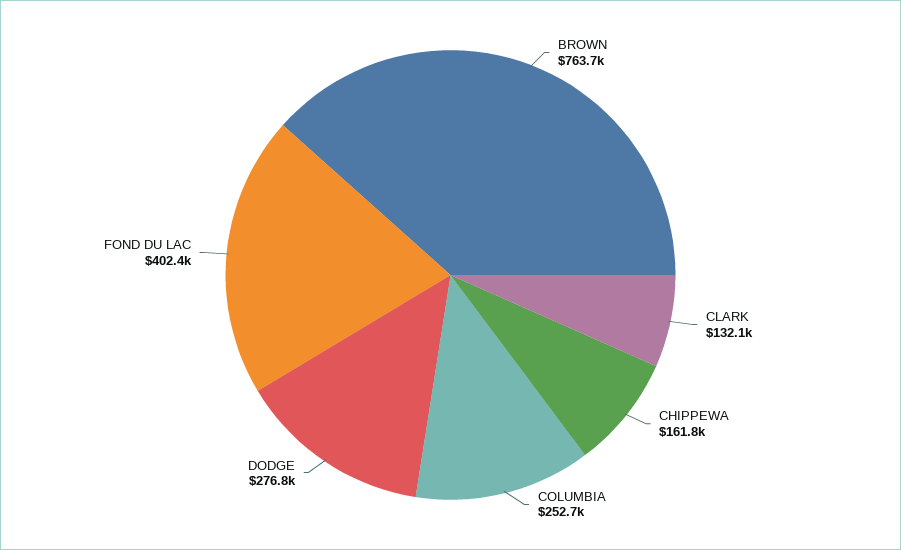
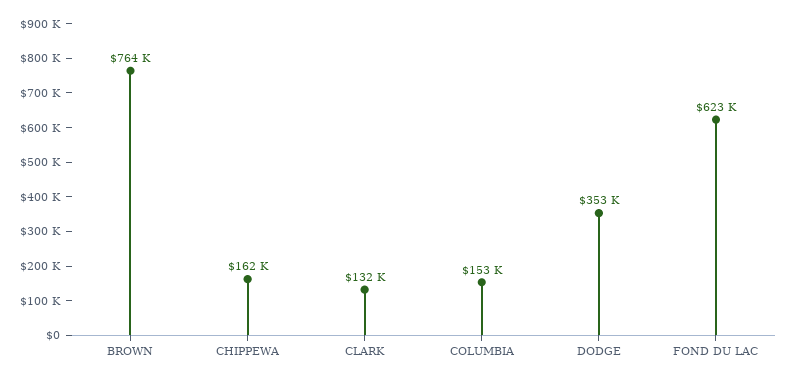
COLUMBIA: 252700 -> 153000
DODGE: 276800 -> 353000
FOND DU LAC: 402400 -> 623000

